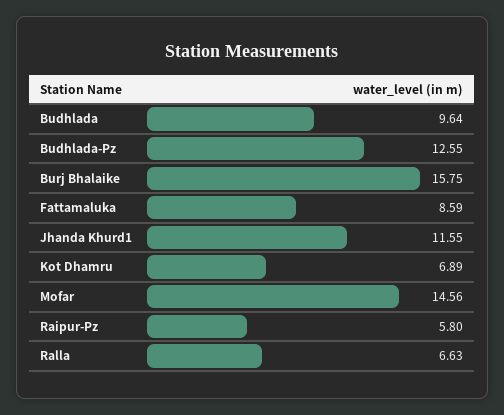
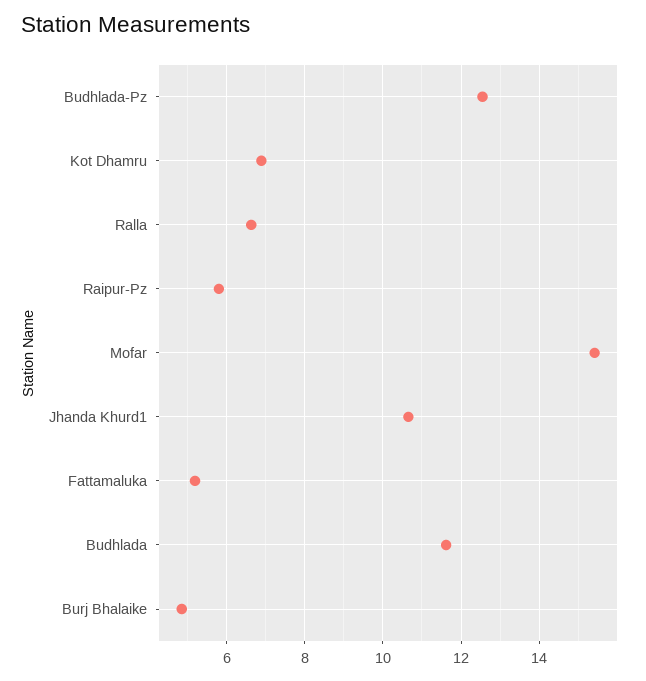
Budhlada: 9.64 -> 11.6
Burj Bhalaike: 15.75 -> 4.8
Fattamaluka: 8.59 -> 5.2
Jhanda Khurd1: 11.55 -> 10.6
Mofar: 14.56 -> 15.4

